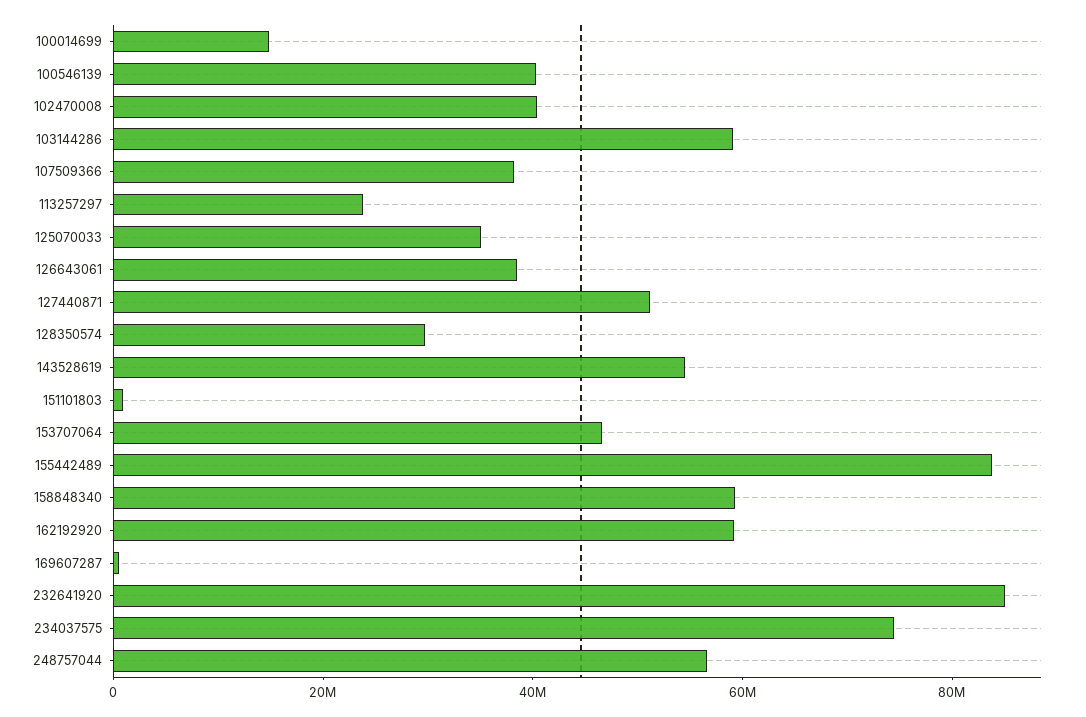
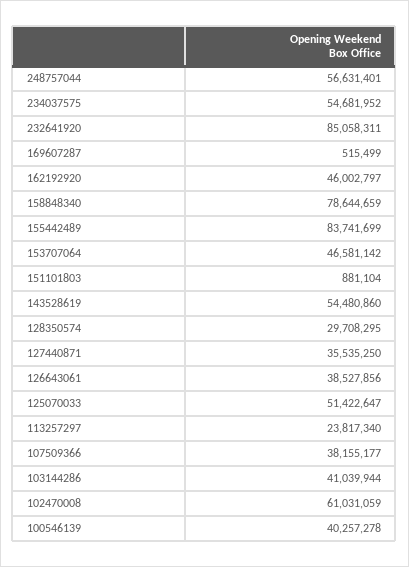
100014699: 15000000 -> none
102470008: 40000000 -> 61031059
103144286: 60000000 -> 41039944
125070033: 35000000 -> 51422647
127440871: 50000000 -> 35535250
158848340: 60000000 -> 78644659
162192920: 60000000 -> 46002797
234037575: 75000000 -> 54681952

